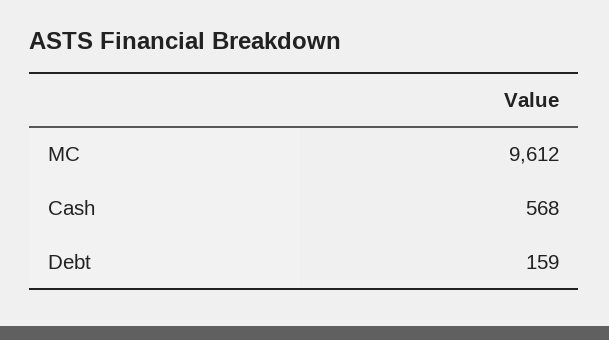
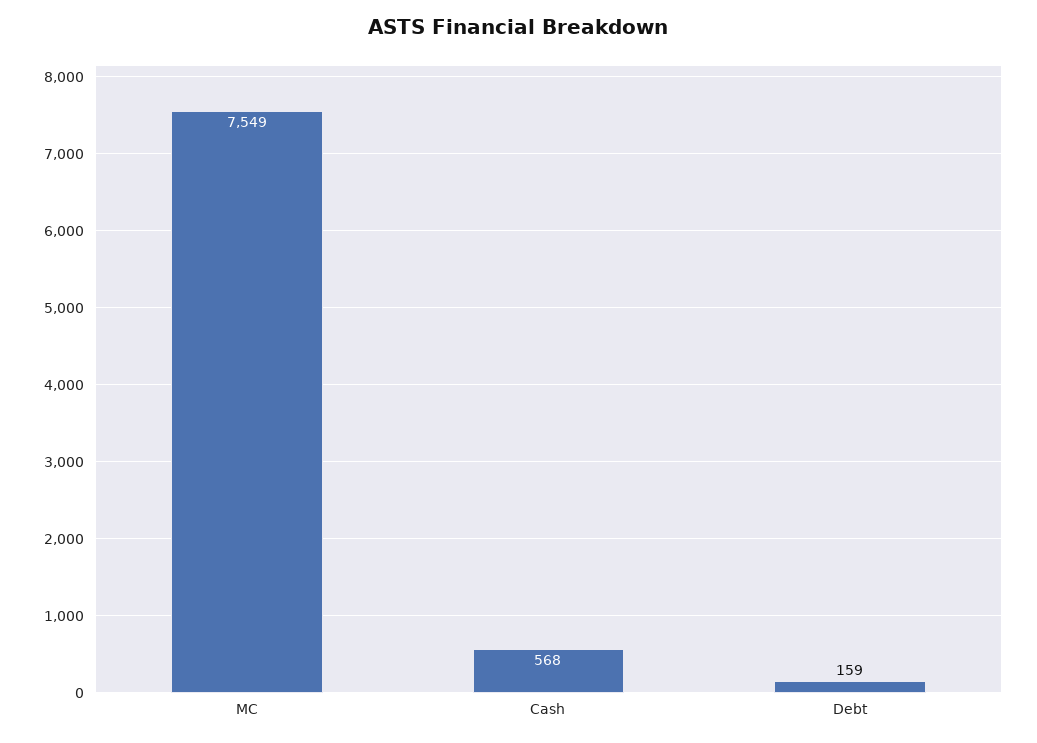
MC: 9612 -> 7549

